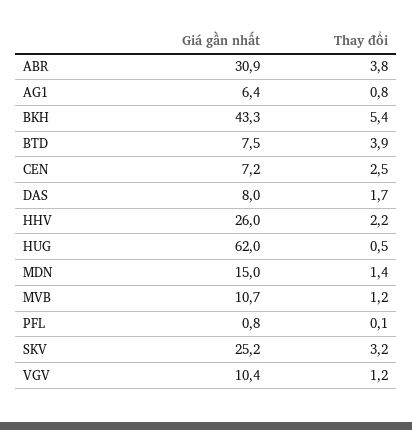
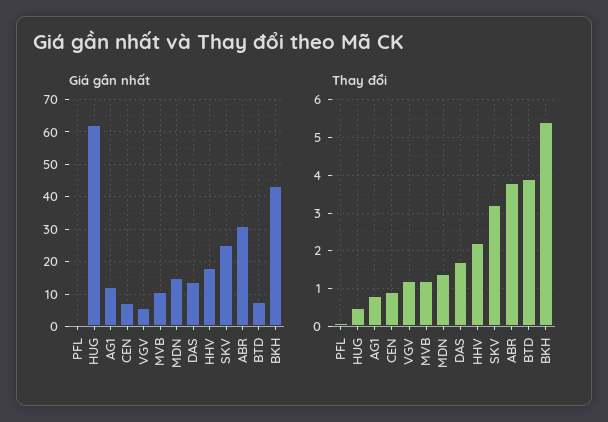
Giá gần nhất, AG1: 6.4 -> 12
Thay đổi, CEN: 2.5 -> 1
Giá gần nhất, DAS: 8 -> 14
Giá gần nhất, HHV: 26 -> 18
Giá gần nhất, VGV: 10.4 -> 6

